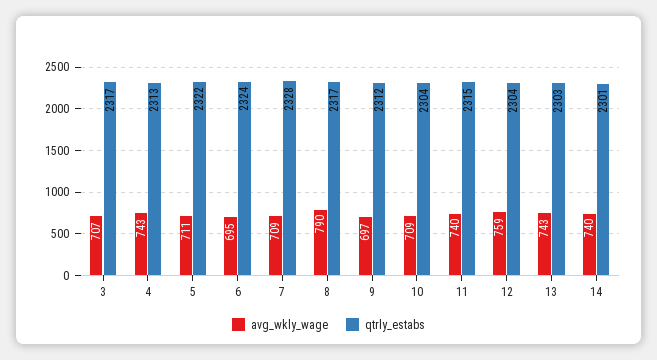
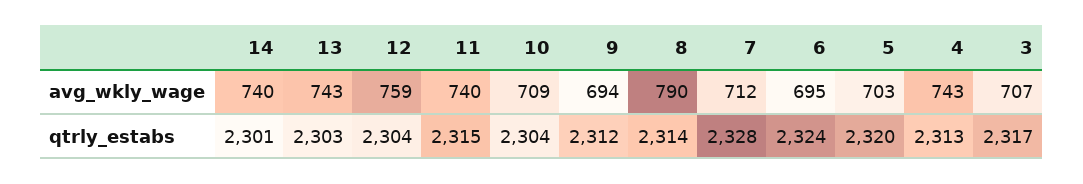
avg_wkly_wage, 5: 711 -> 703
qtrly_estabs, 5: 2322 -> 2320
avg_wkly_wage, 7: 709 -> 712
qtrly_estabs, 8: 2317 -> 2314
avg_wkly_wage, 9: 697 -> 694

